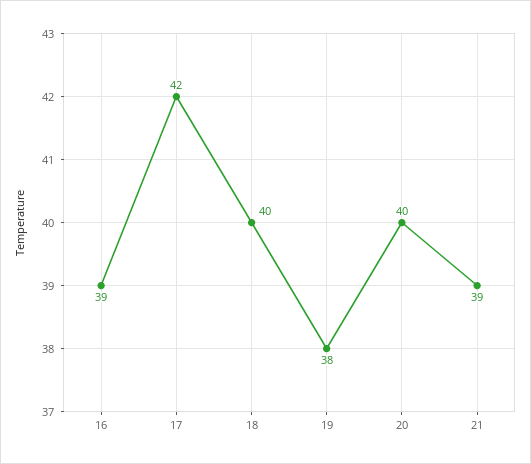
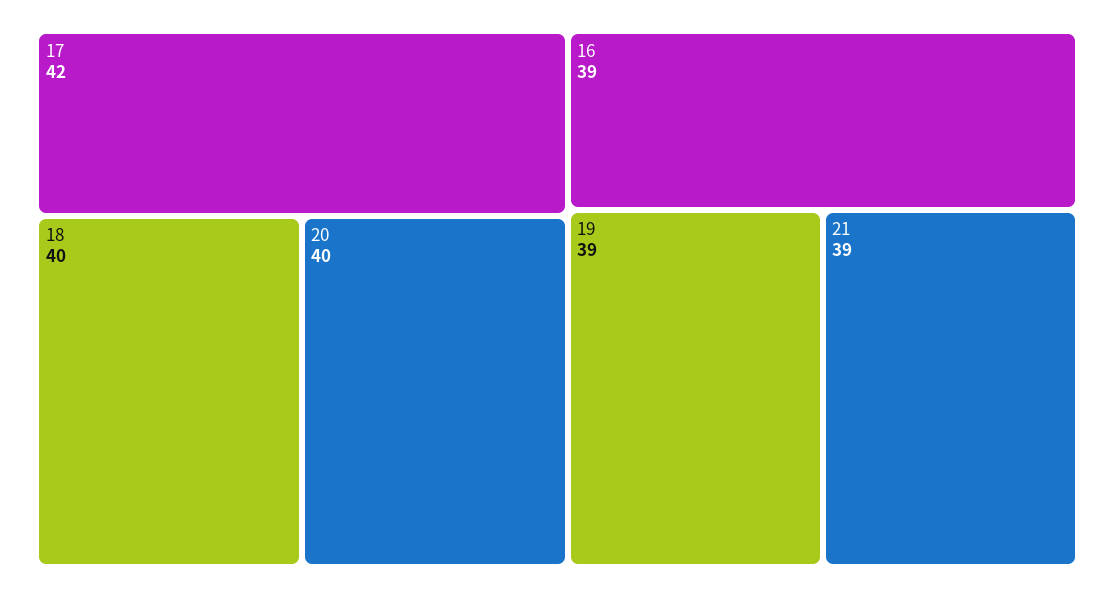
19: 38 -> 39

